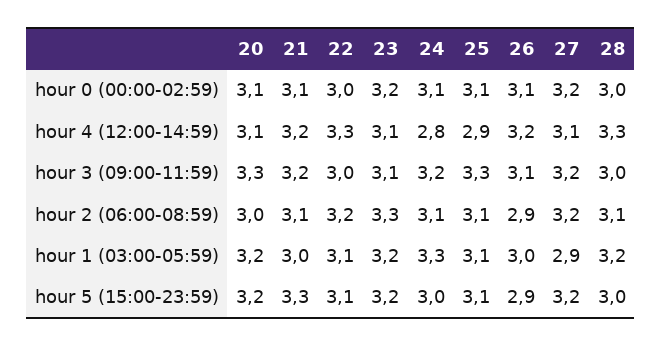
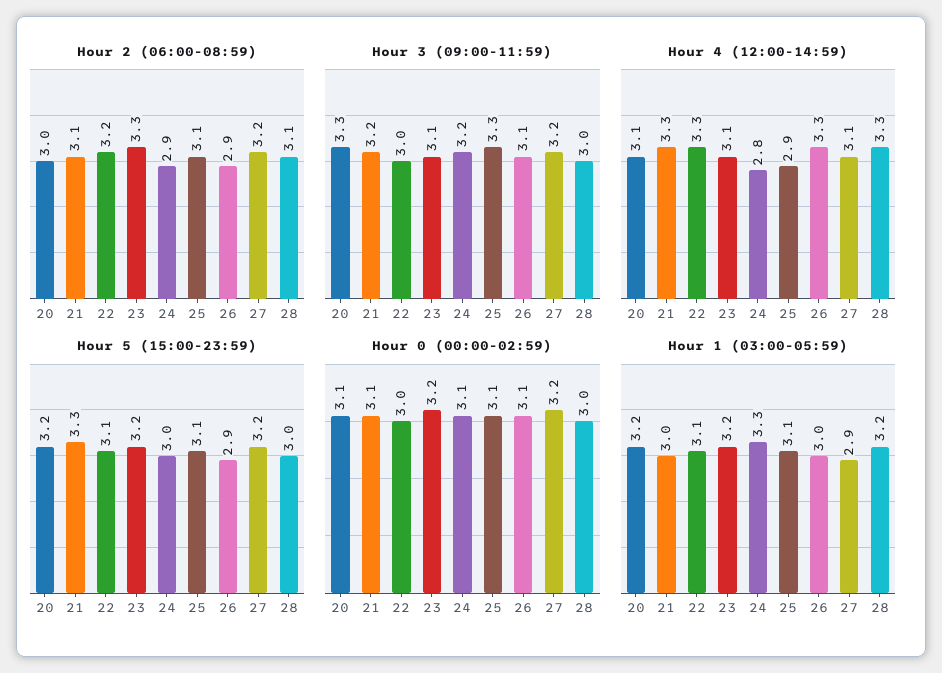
hour 4 (12:00-14:59), 21: 3.2 -> 3.3
hour 4 (12:00-14:59), 26: 3.2 -> 3.3
hour 2 (06:00-08:59), 24: 3.1 -> 2.9

